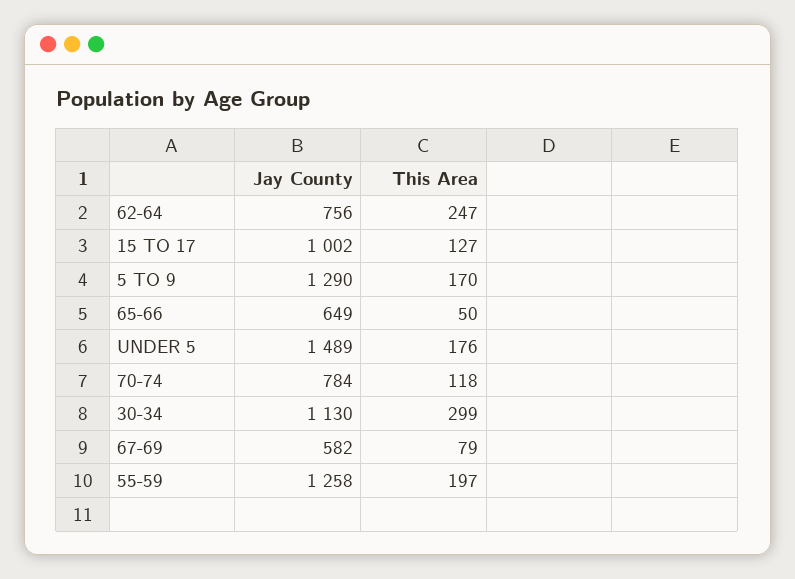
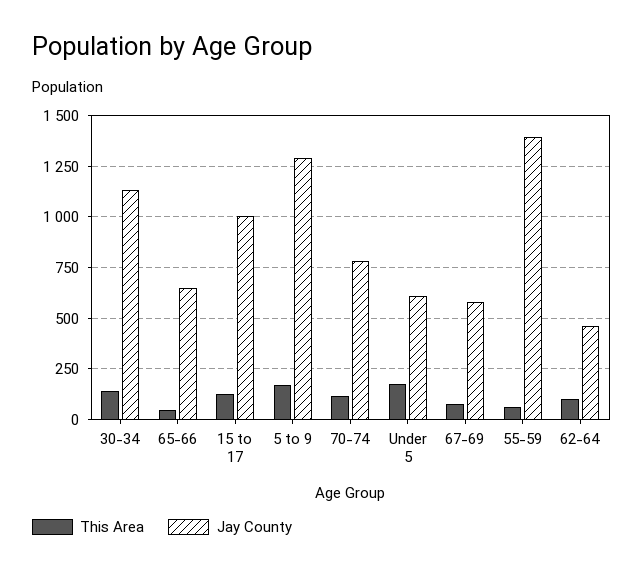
Jay County, 62-64: 756 -> 450
This Area, 62-64: 247 -> 100
Jay County, UNDER 5: 1489 -> 600
This Area, 30-34: 299 -> 150
Jay County, 55-59: 1258 -> 1400
This Area, 55-59: 197 -> 50

